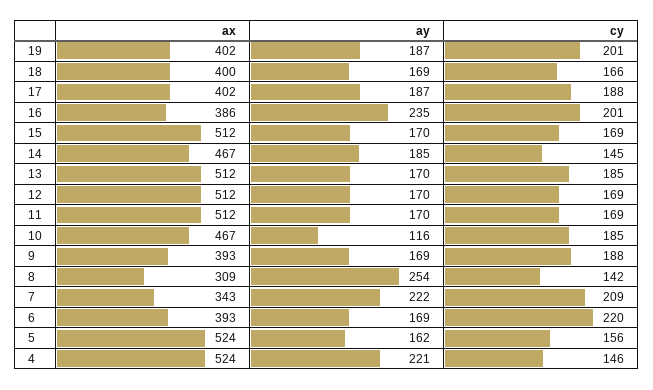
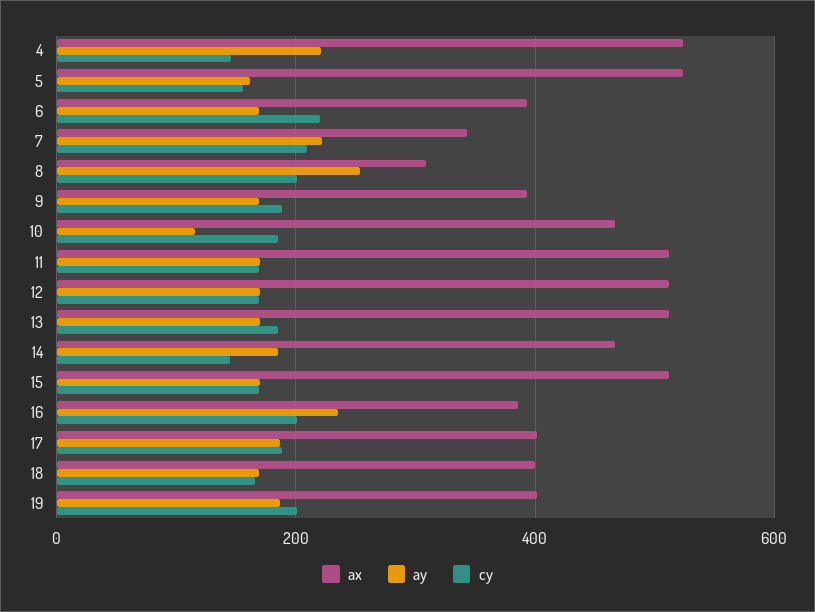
cy, 8: 142 -> 200

